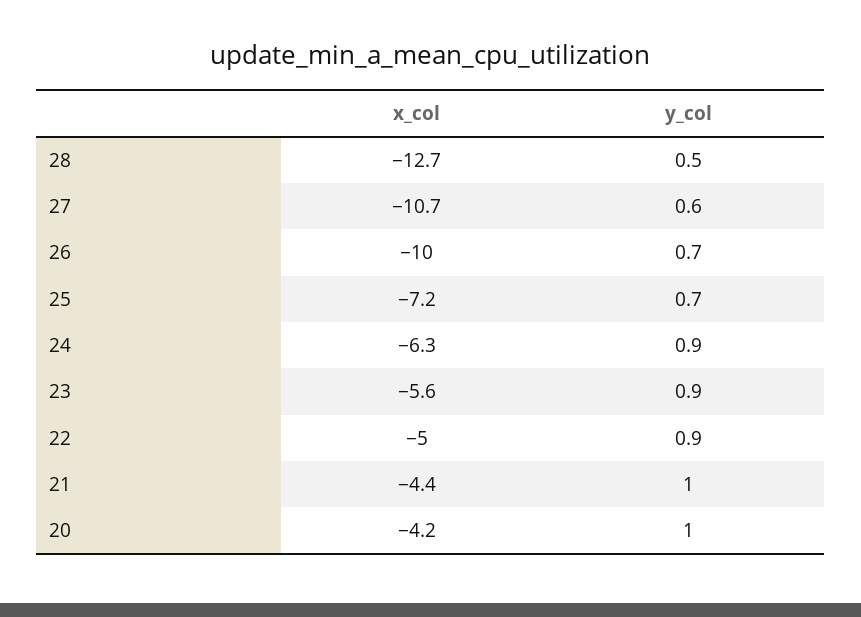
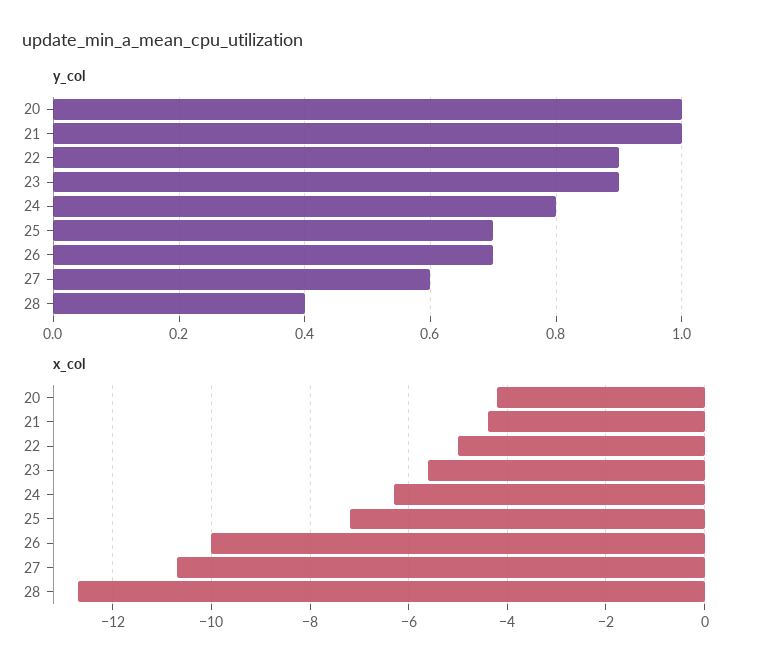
y_col, 28: 0.5 -> 0.4
y_col, 24: 0.9 -> 0.8

